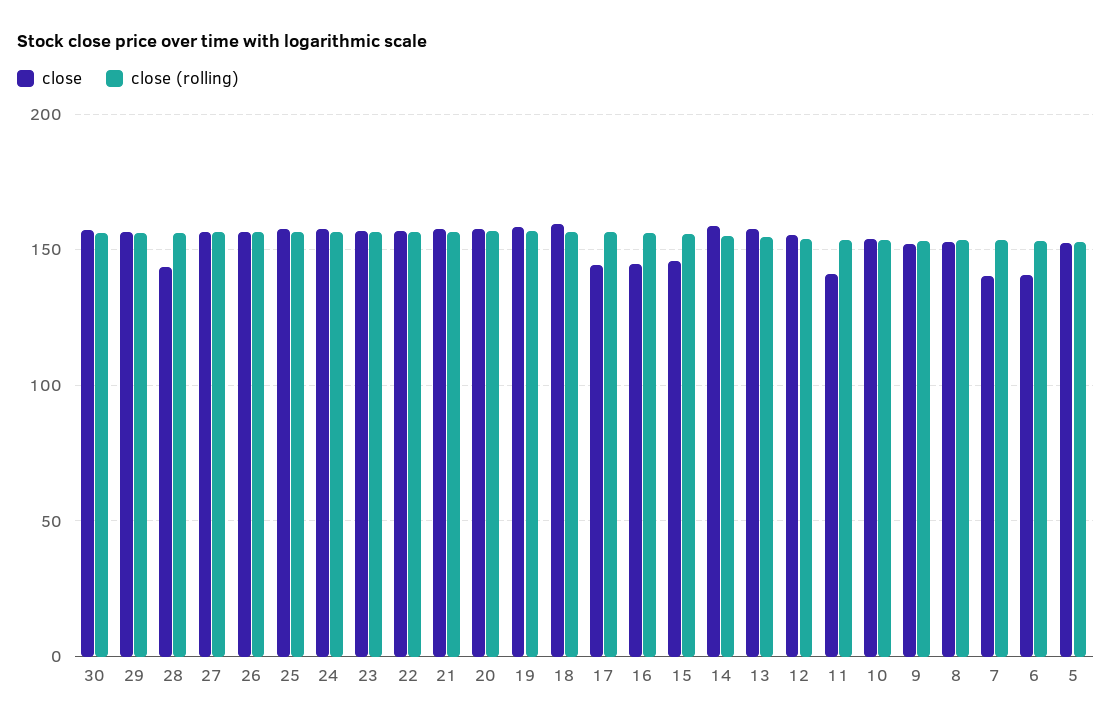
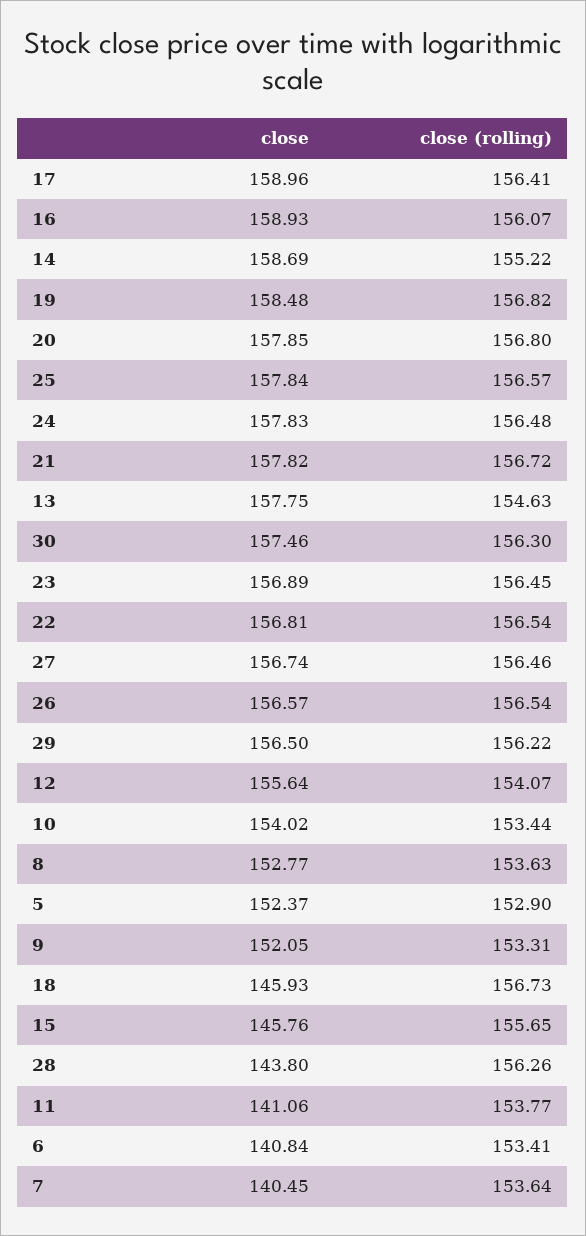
close, 18: 160 -> 145.93
close, 17: 145 -> 158.96
close, 16: 145 -> 158.93

